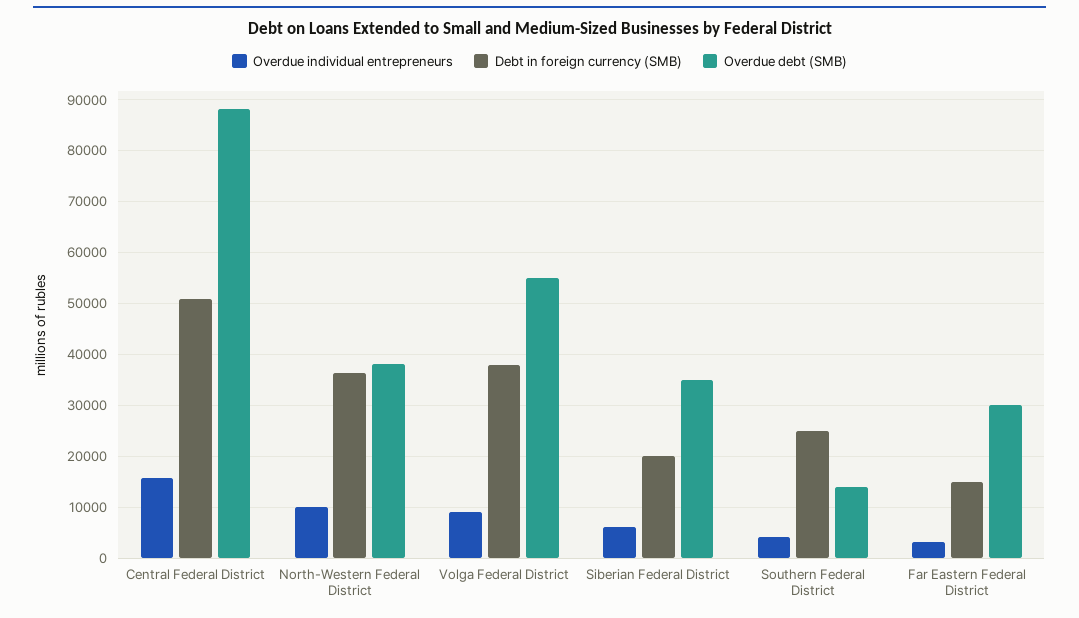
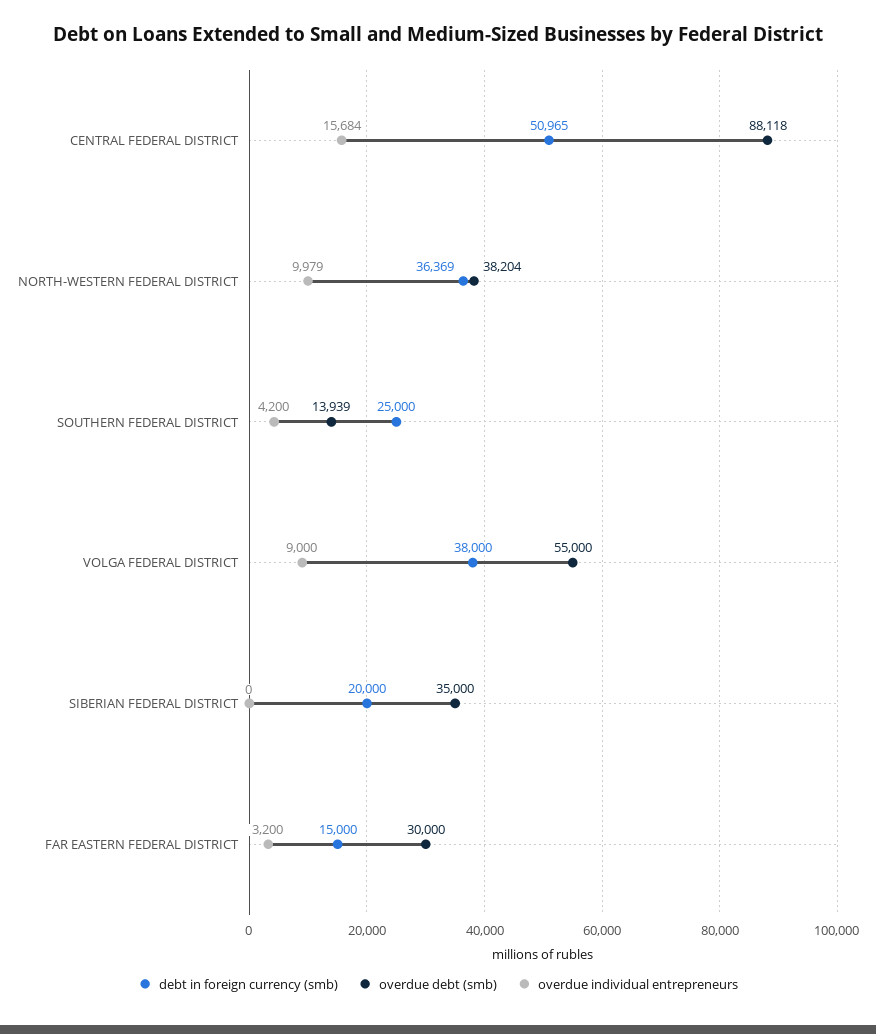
Overdue individual entrepreneurs, Siberian Federal District: 6000 -> 0

